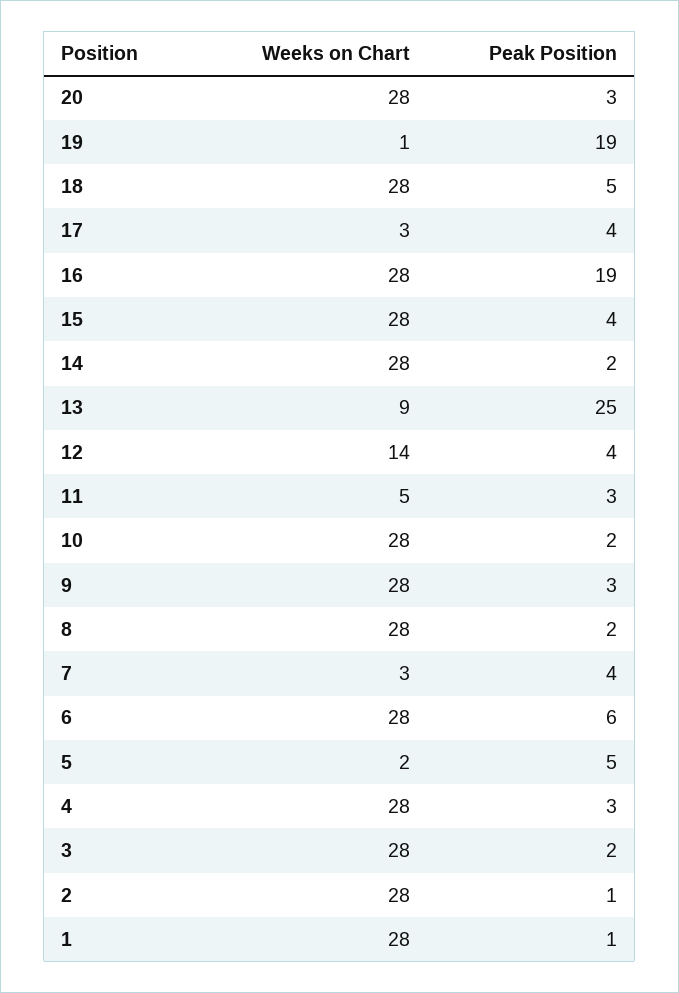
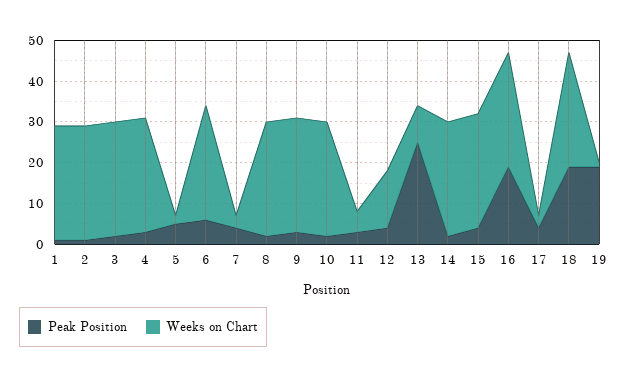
Weeks on Chart, 20: 28 -> none
Peak Position, 20: 3 -> none
Peak Position, 18: 5 -> 20

